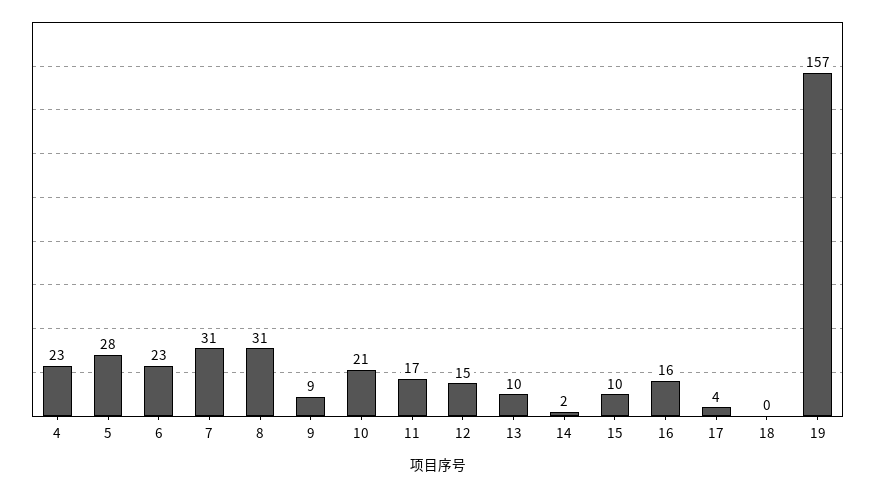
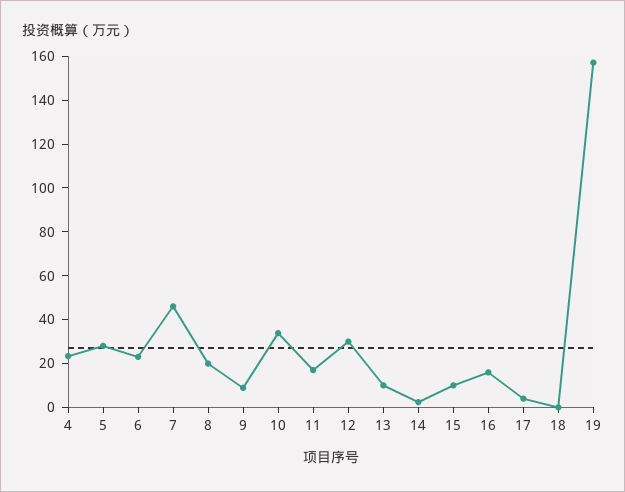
7: 31 -> 45
8: 31 -> 20
10: 21 -> 35
12: 15 -> 30

